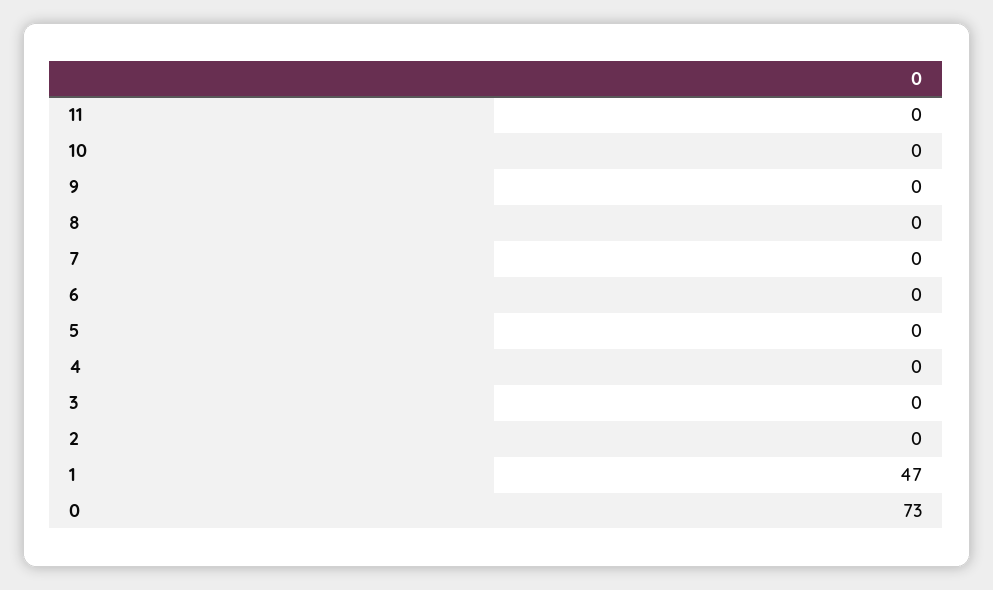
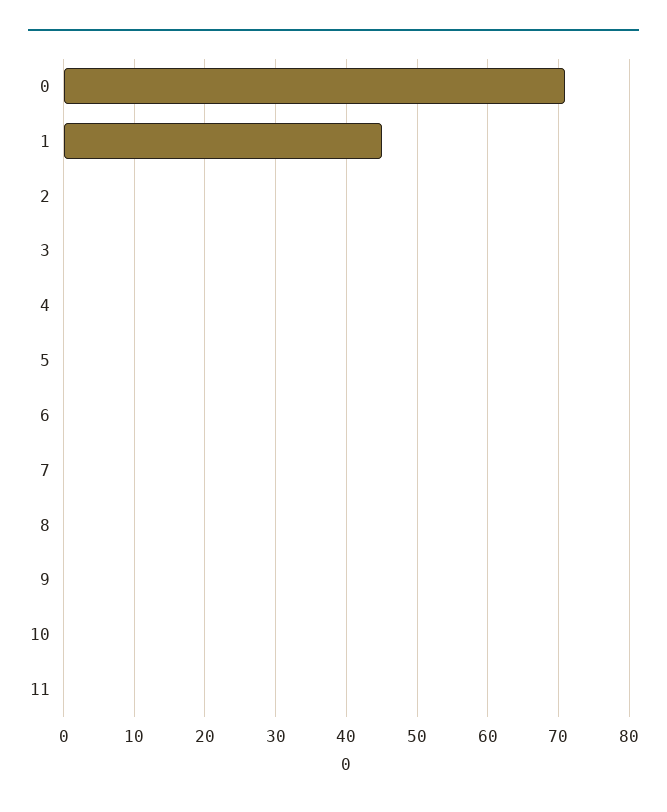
1: 47 -> 45
0: 73 -> 71

